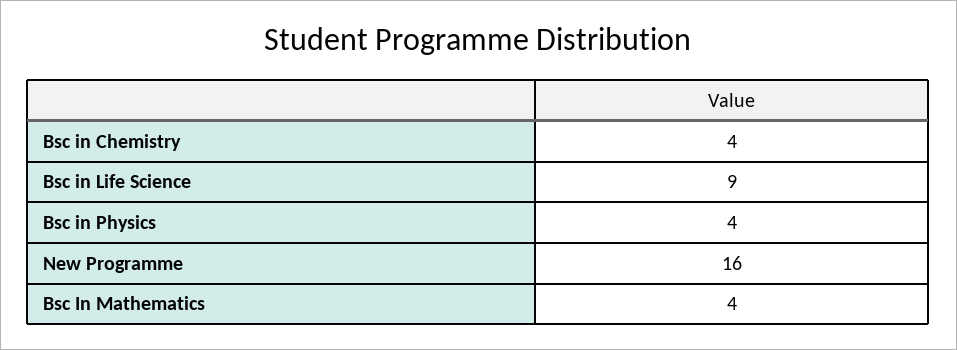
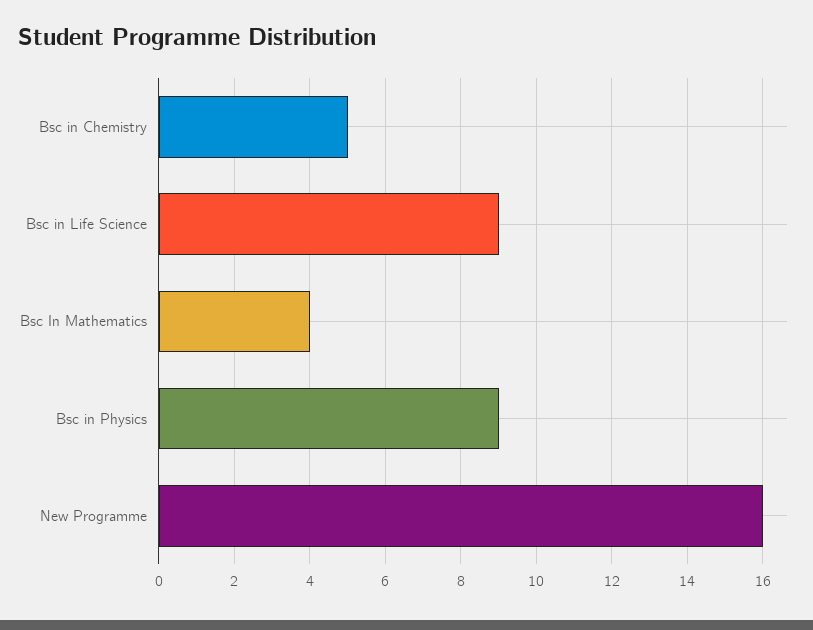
Bsc in Chemistry: 4 -> 5
Bsc in Physics: 4 -> 9

